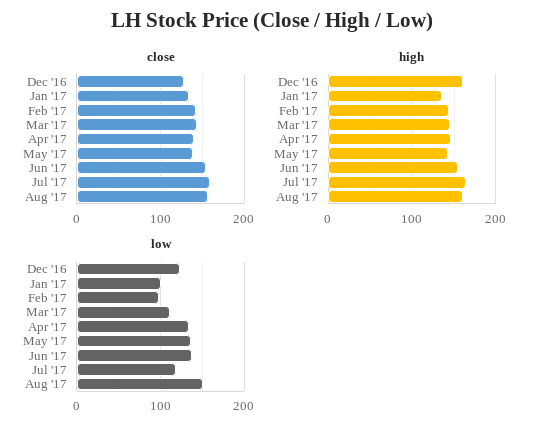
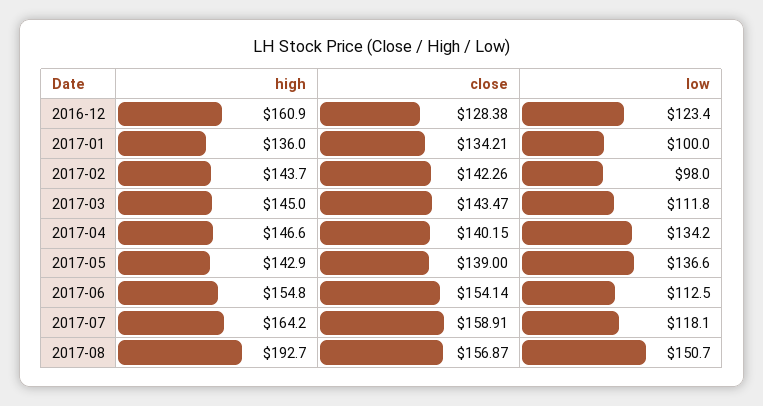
high, Aug '17: 160 -> 192.7
low, Jun '17: 140 -> 112.5

